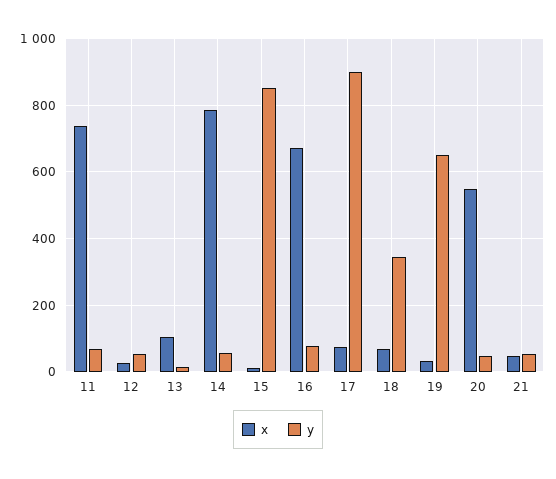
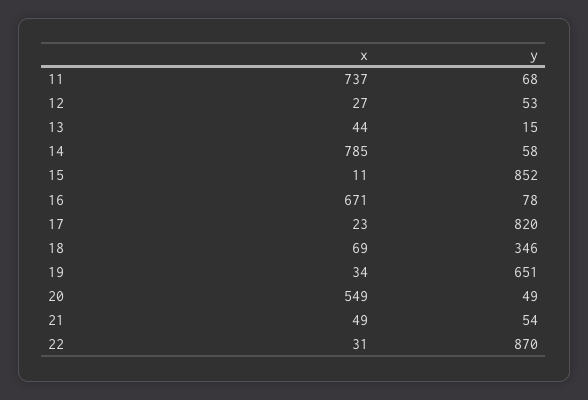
x, 13: 100 -> 44
x, 17: 80 -> 23
y, 17: 900 -> 820
x, 22: none -> 31
y, 22: none -> 870

